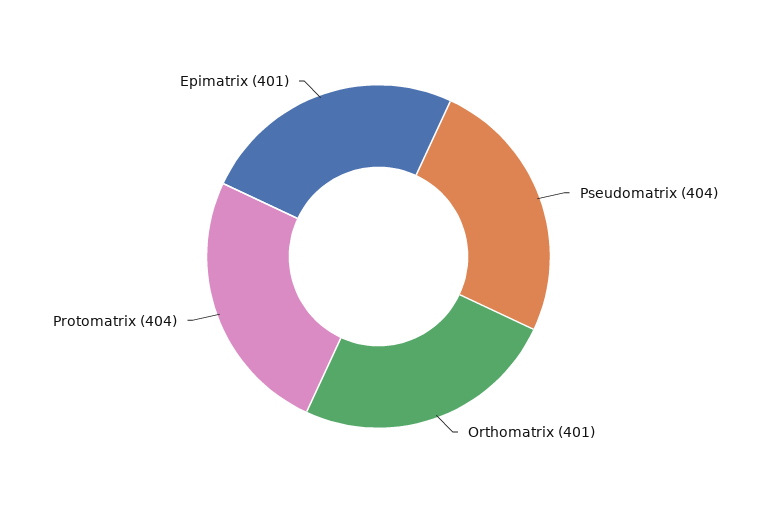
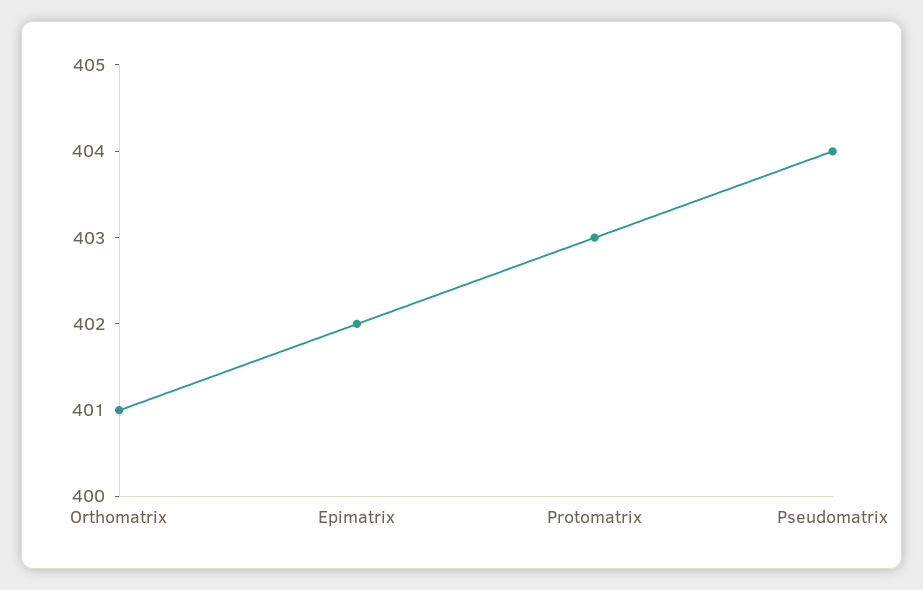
Protomatrix: 404 -> 403
Epimatrix: 401 -> 402

